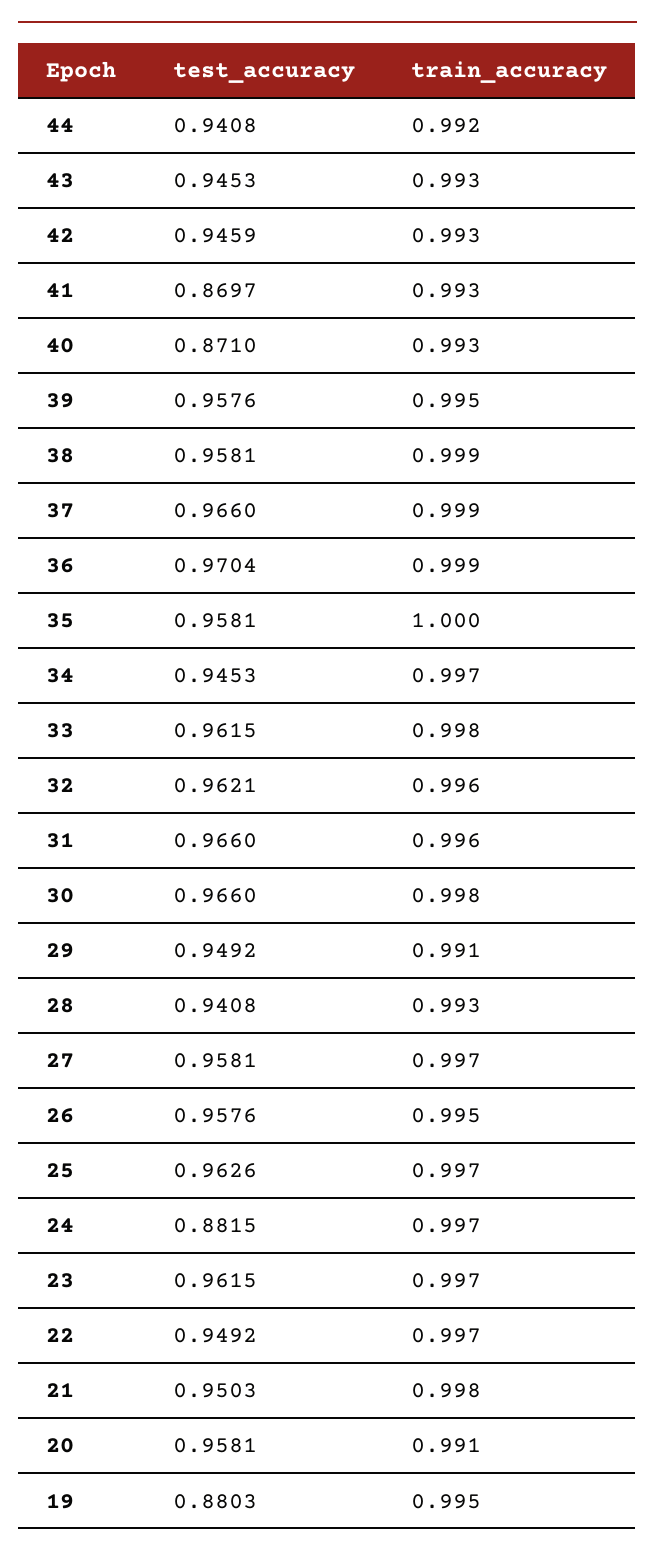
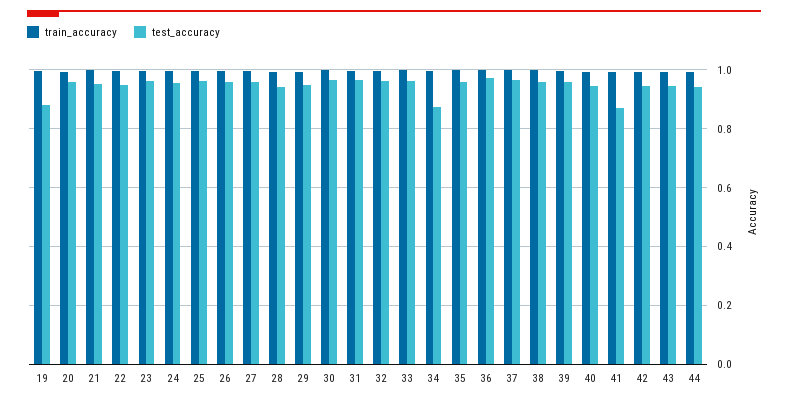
test_accuracy, 40: 0.871 -> 0.95
test_accuracy, 34: 0.9453 -> 0.875
test_accuracy, 24: 0.8815 -> 0.95

